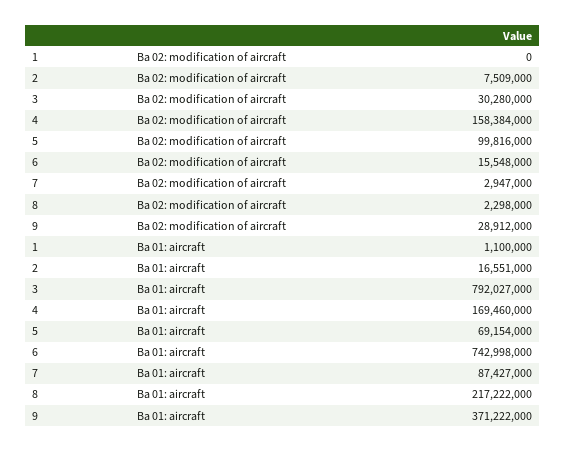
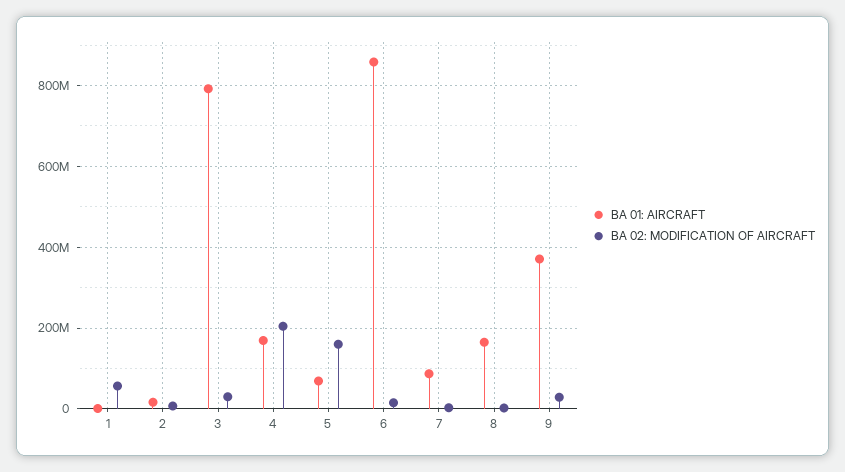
Ba 02: modification of aircraft, 1: 0 -> 60000000
Ba 02: modification of aircraft, 4: 158384000 -> 200000000
Ba 02: modification of aircraft, 5: 99816000 -> 160000000
Ba 01: aircraft, 6: 742998000 -> 860000000
Ba 01: aircraft, 8: 217222000 -> 160000000

